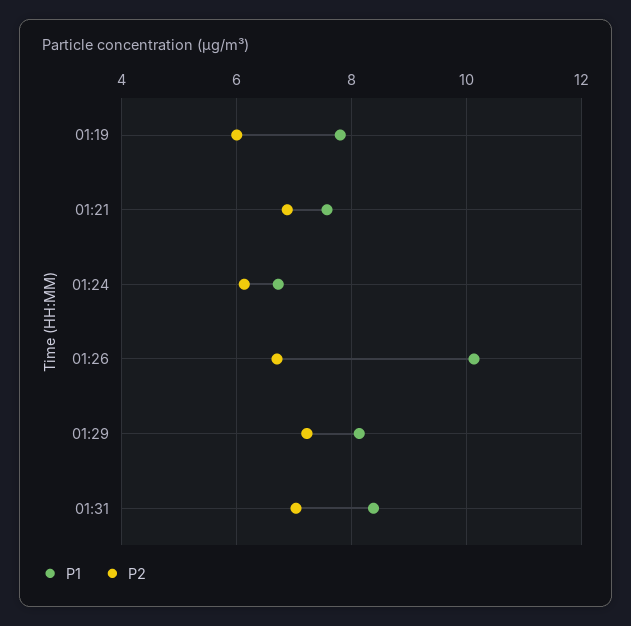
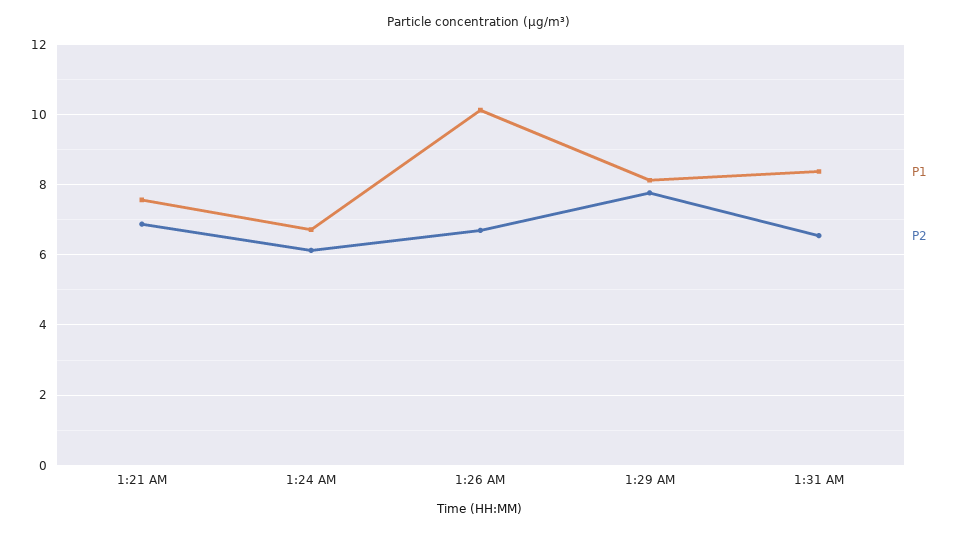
P1, 01:19: 7.8 -> none
P2, 01:19: 6 -> none
P2, 01:29: 7.2 -> 7.8
P2, 01:31: 7 -> 6.6

